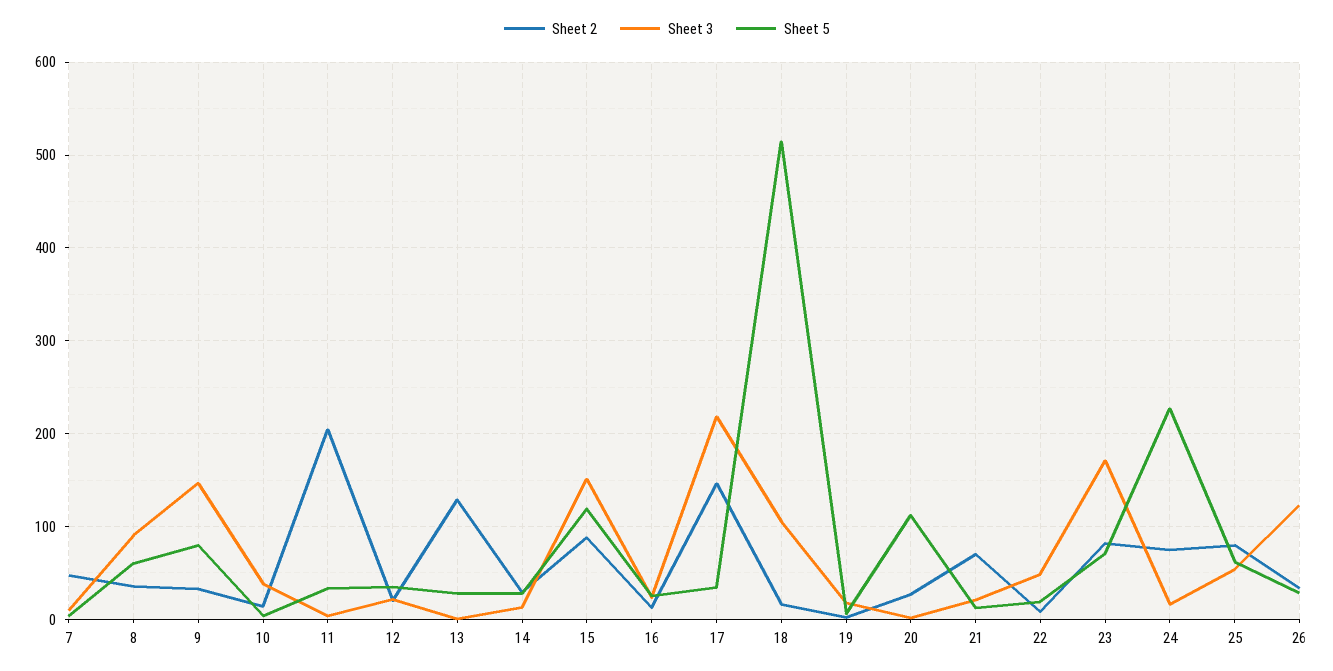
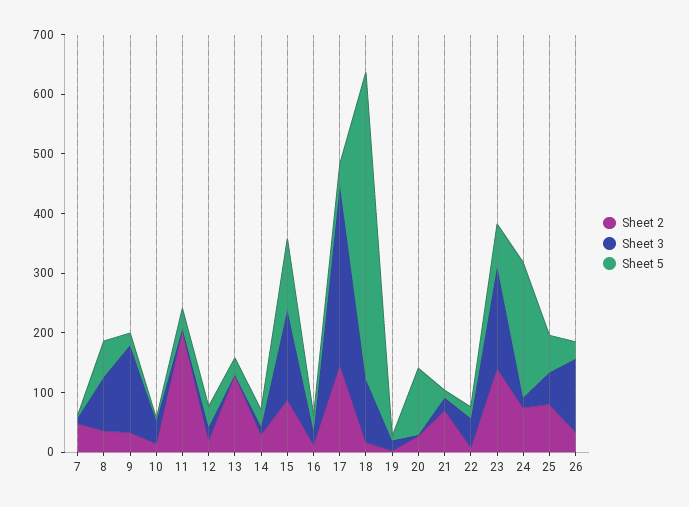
Sheet 5, 9: 80 -> 20
Sheet 3, 17: 220 -> 300
Sheet 2, 23: 80 -> 140

